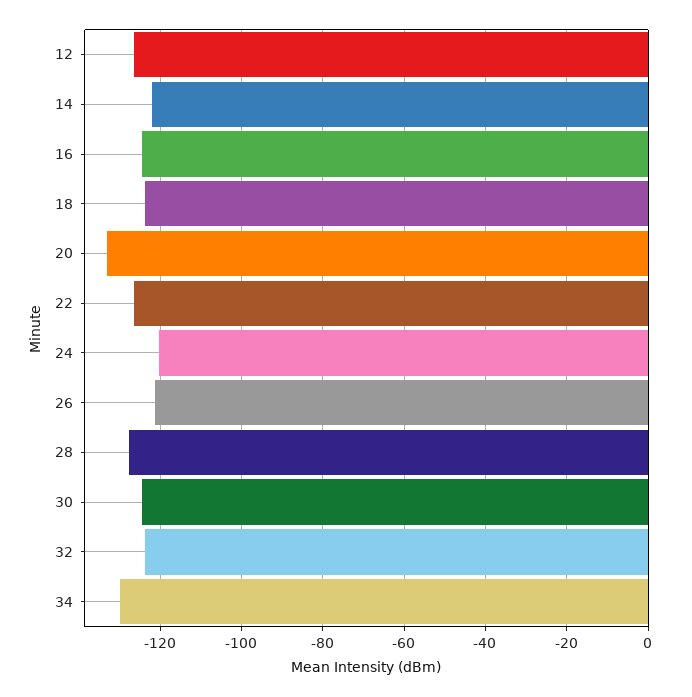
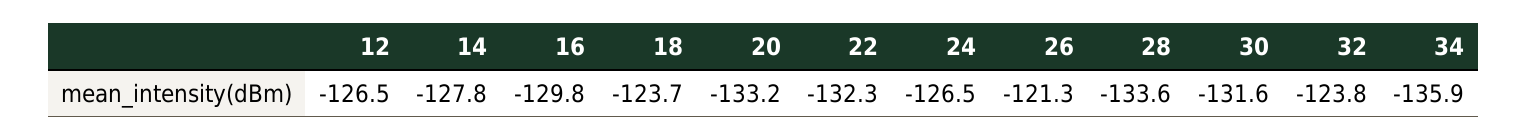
14: -122 -> -127.8
16: -124 -> -129.8
22: -126 -> -132.3
24: -120 -> -126.5
28: -128 -> -133.6
30: -124 -> -131.6
34: -130 -> -135.9

